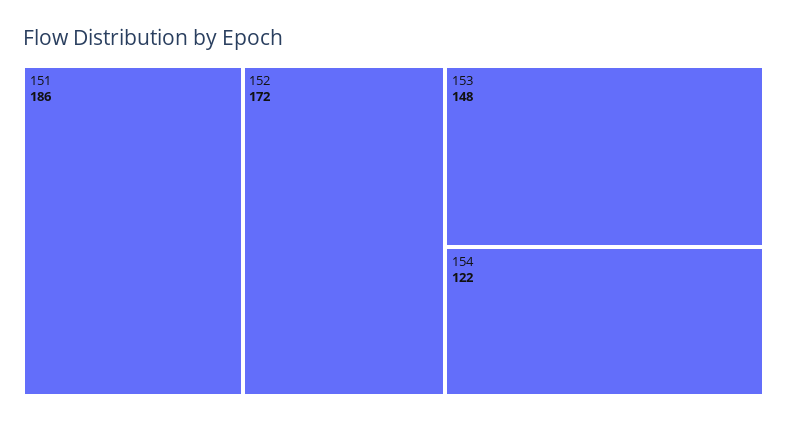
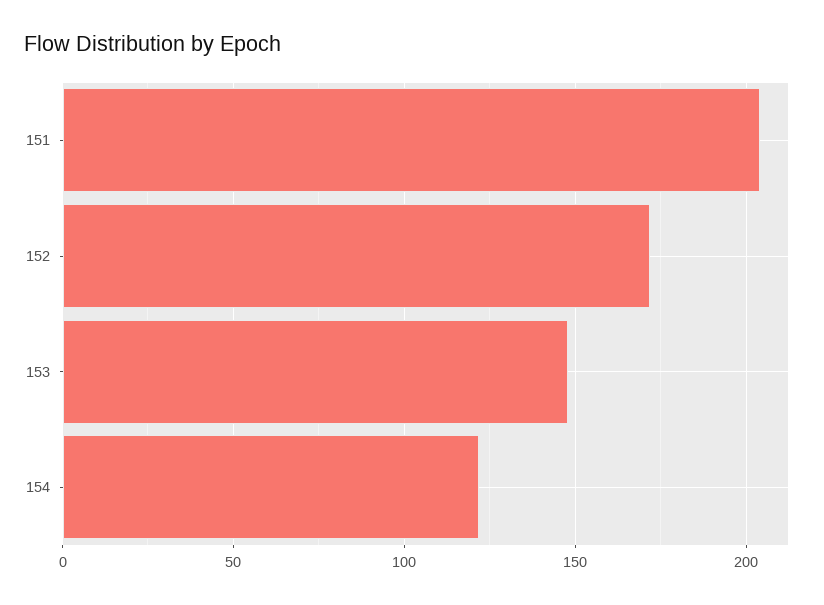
151: 186 -> 205

